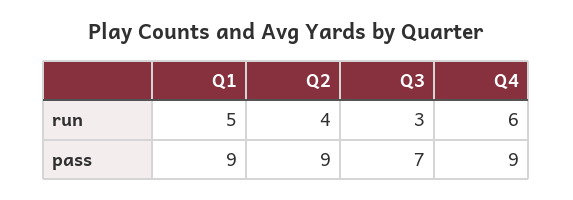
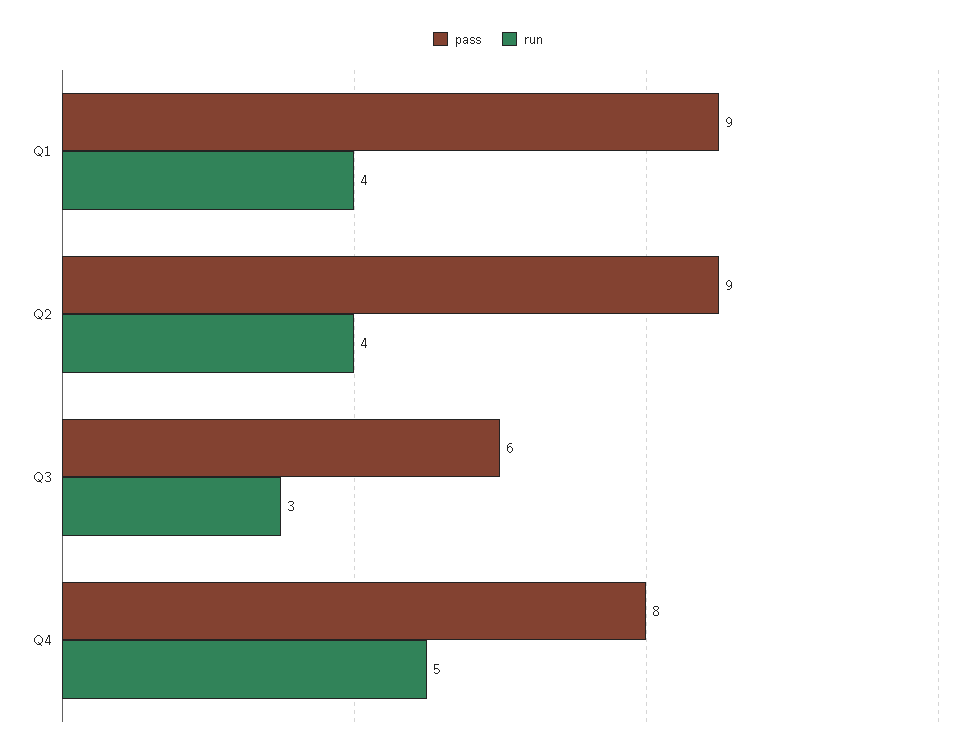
run, Q1: 5 -> 4
run, Q4: 6 -> 5
pass, Q3: 7 -> 6
pass, Q4: 9 -> 8

